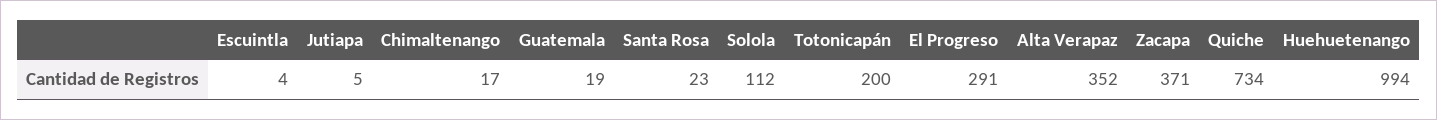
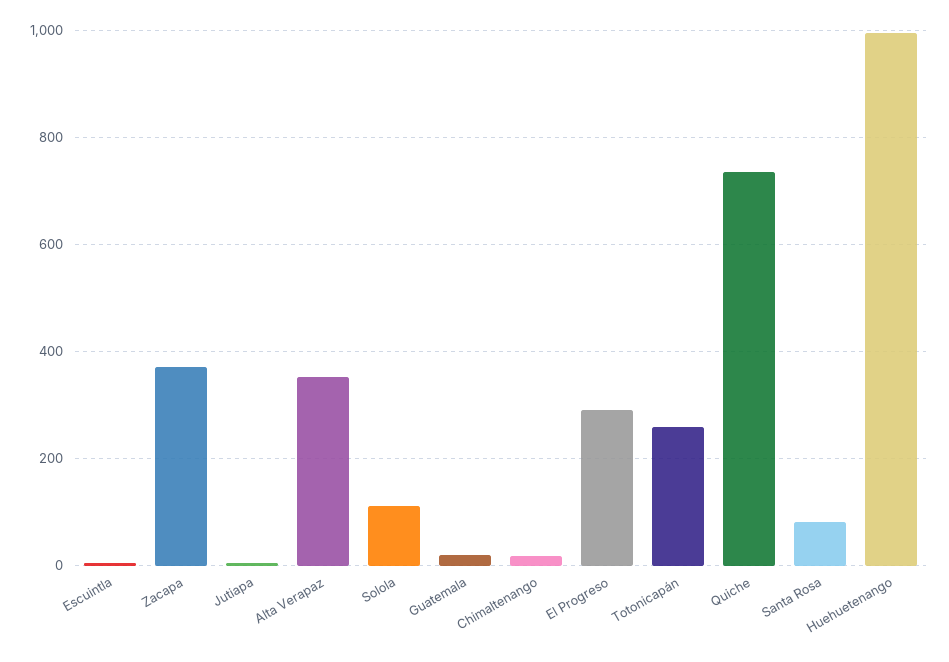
Santa Rosa: 23 -> 80
Totonicapán: 200 -> 260

